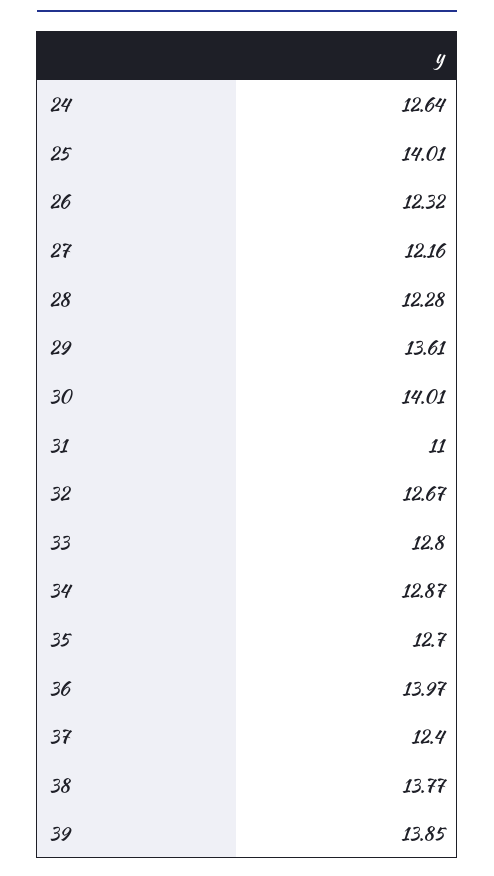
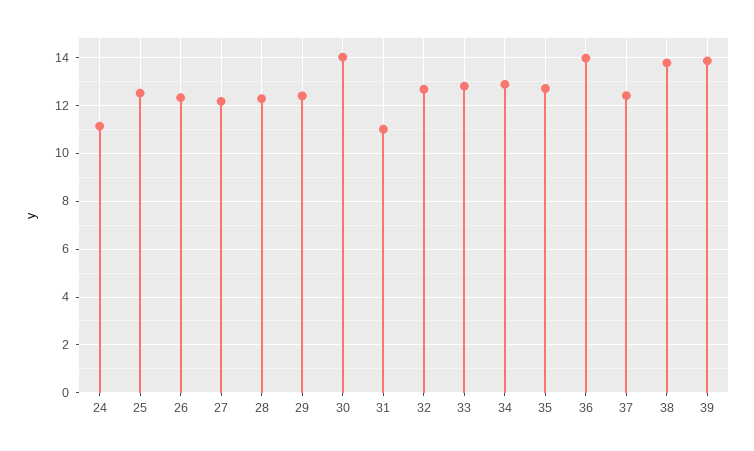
24: 12.64 -> 11
25: 14.01 -> 12.5
29: 13.61 -> 12.5

